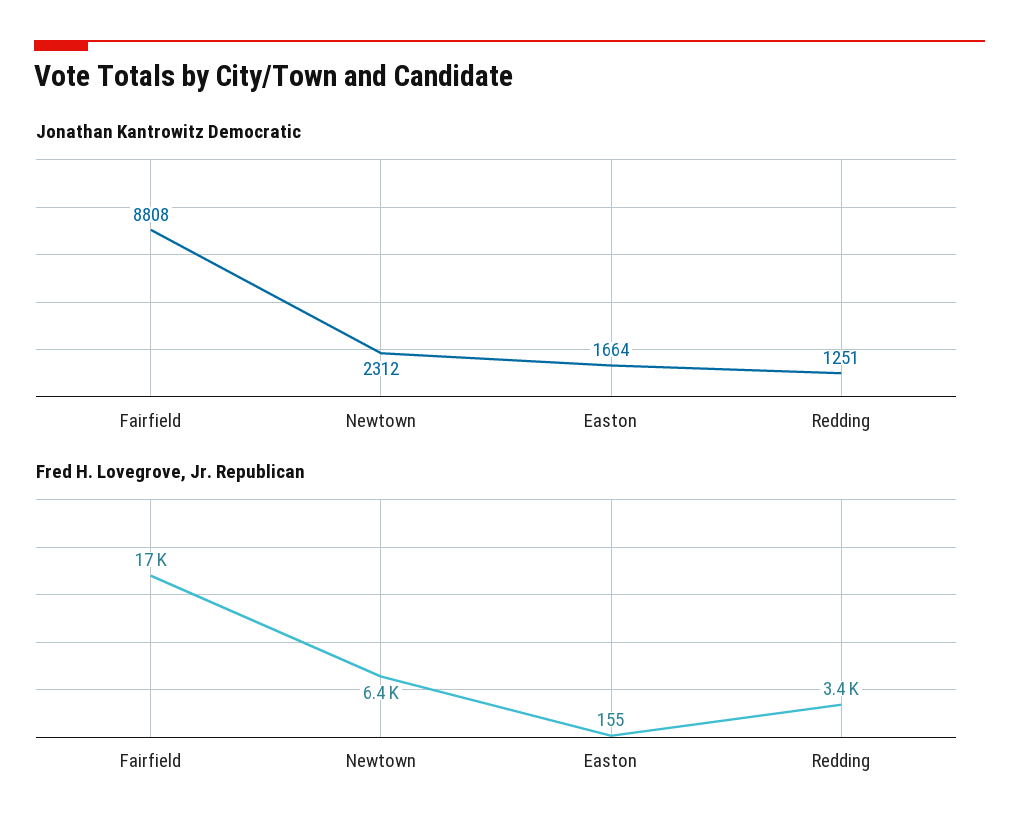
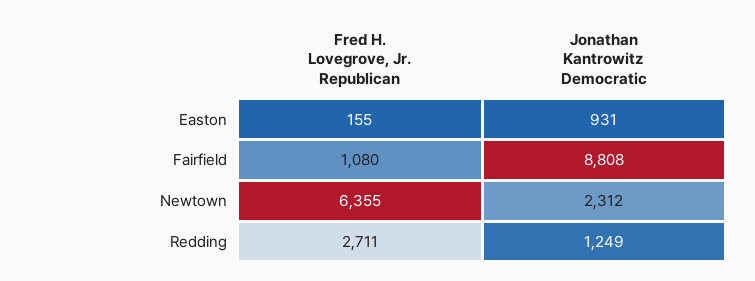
Jonathan Kantrowitz Democratic, Easton: 1664 -> 931
Jonathan Kantrowitz Democratic, Redding: 1251 -> 1249
Fred H. Lovegrove, Jr. Republican, Fairfield: 17000 -> 1080
Fred H. Lovegrove, Jr. Republican, Redding: 3400 -> 2711

